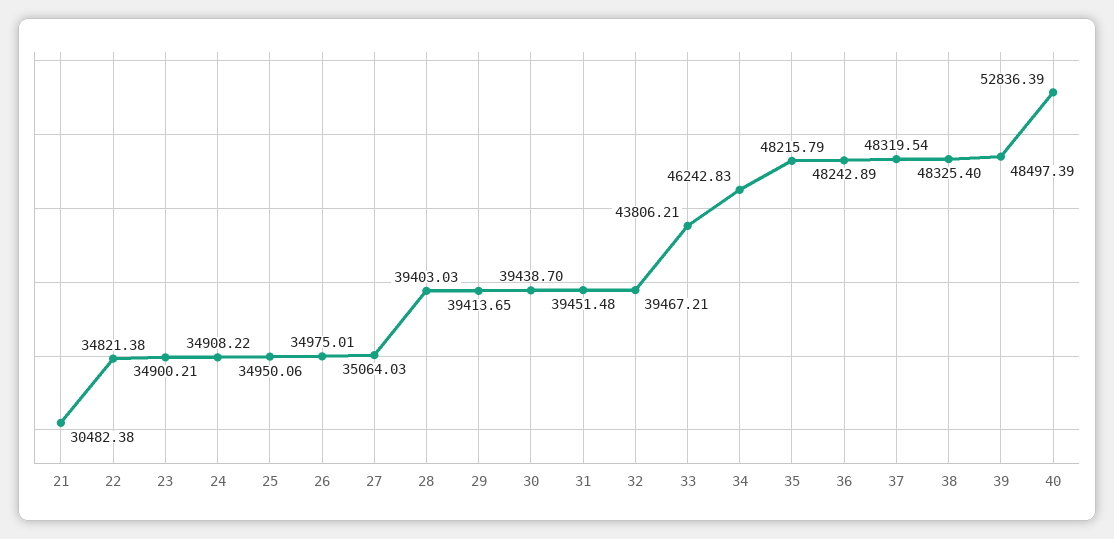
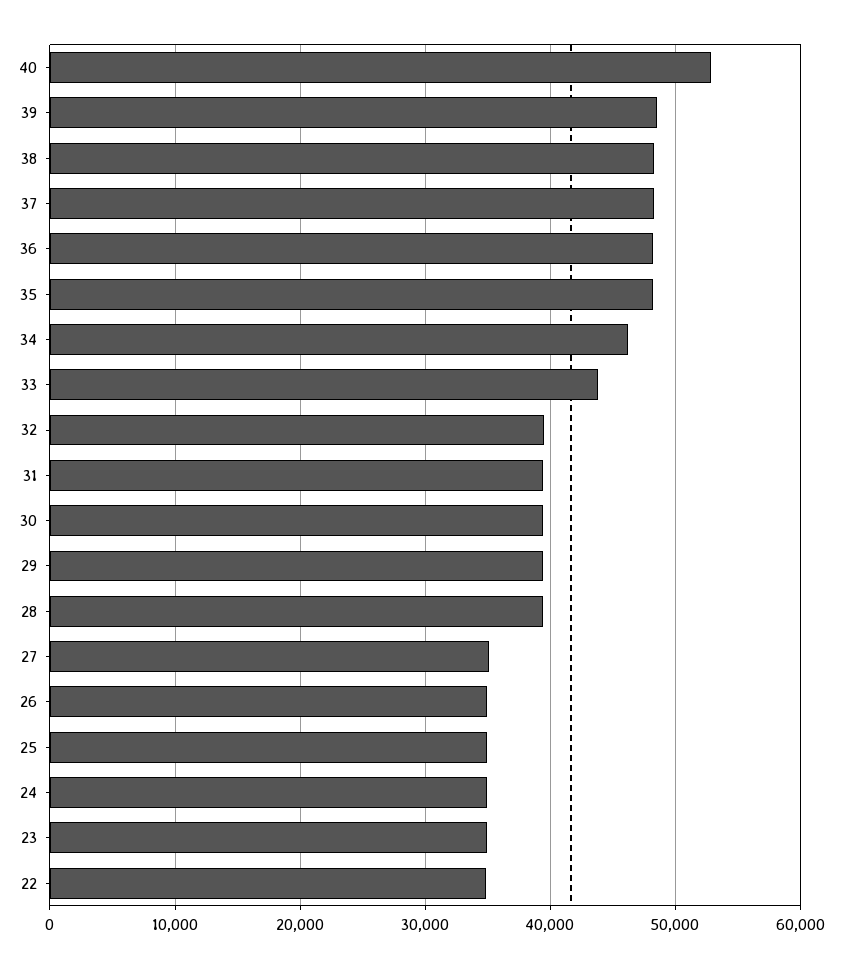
21: 30482.38 -> none

